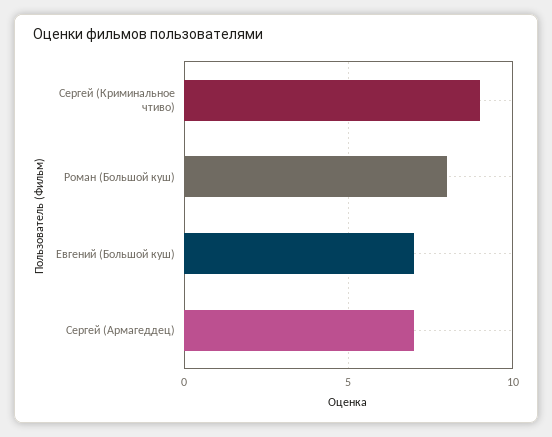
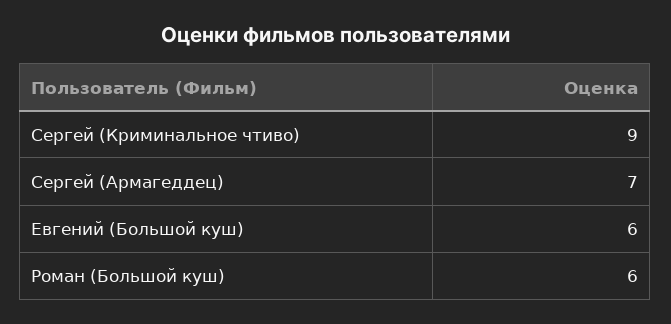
Роман (Большой куш): 8 -> 6
Евгений (Большой куш): 7 -> 6

